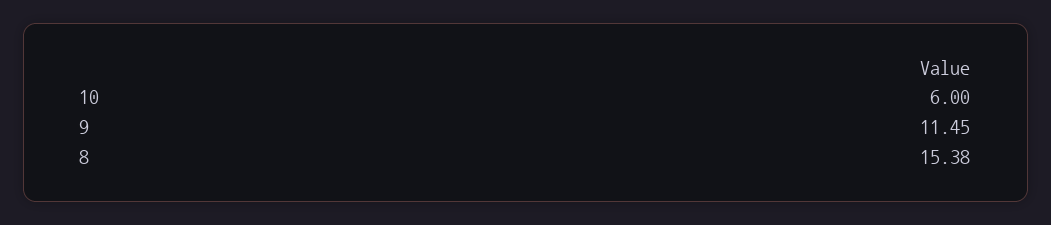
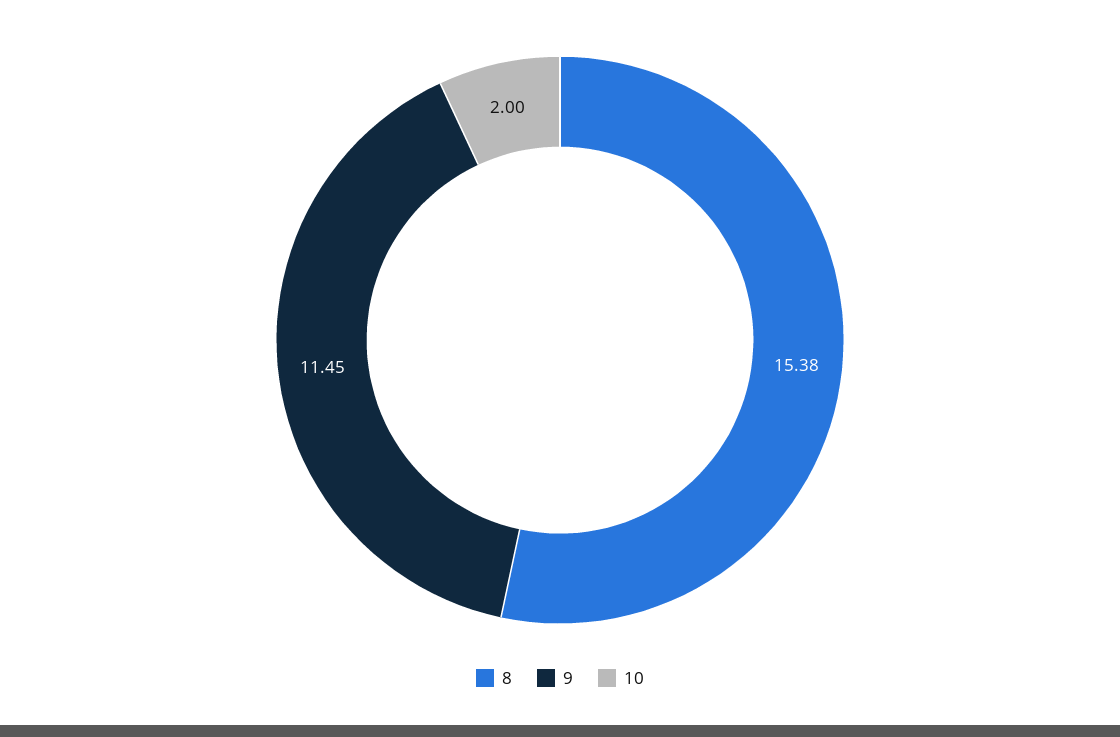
10: 6 -> 2

